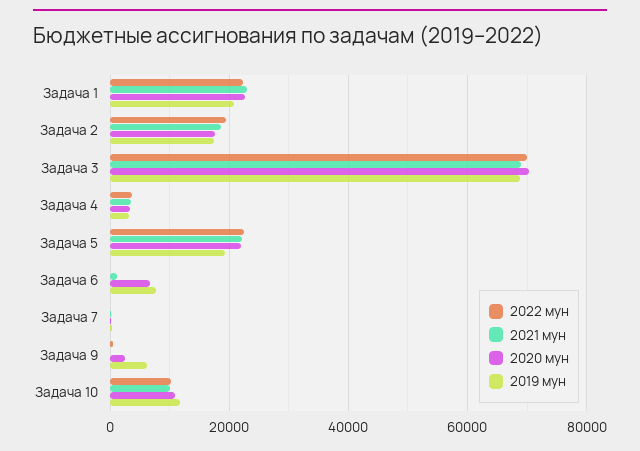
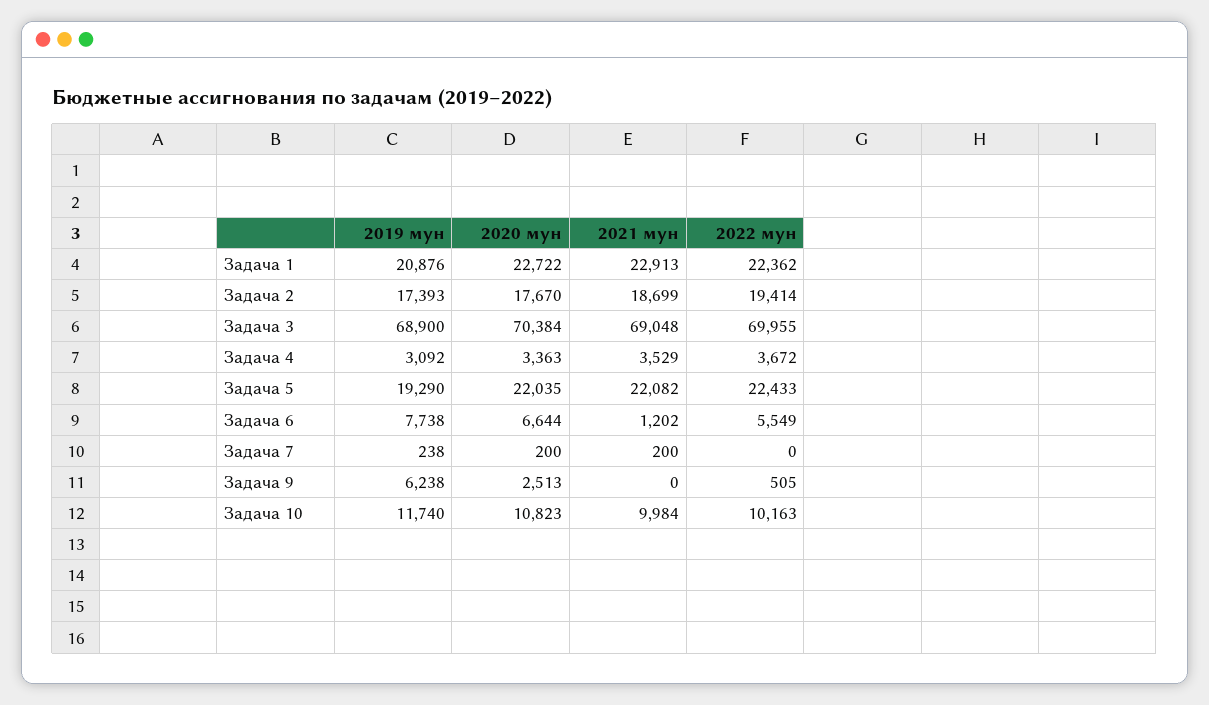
2022 мун, Задача 6: 0 -> 5549

